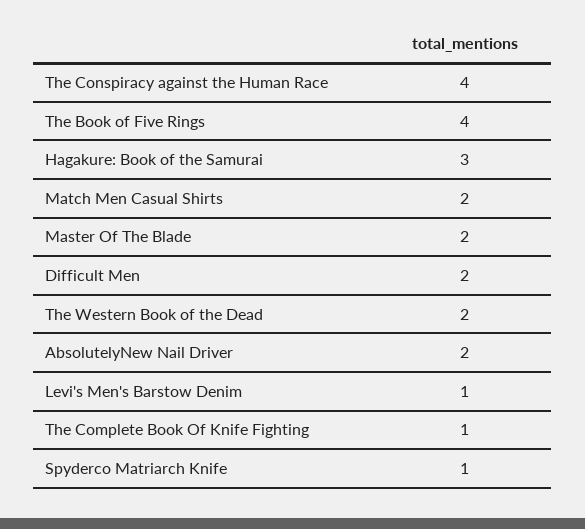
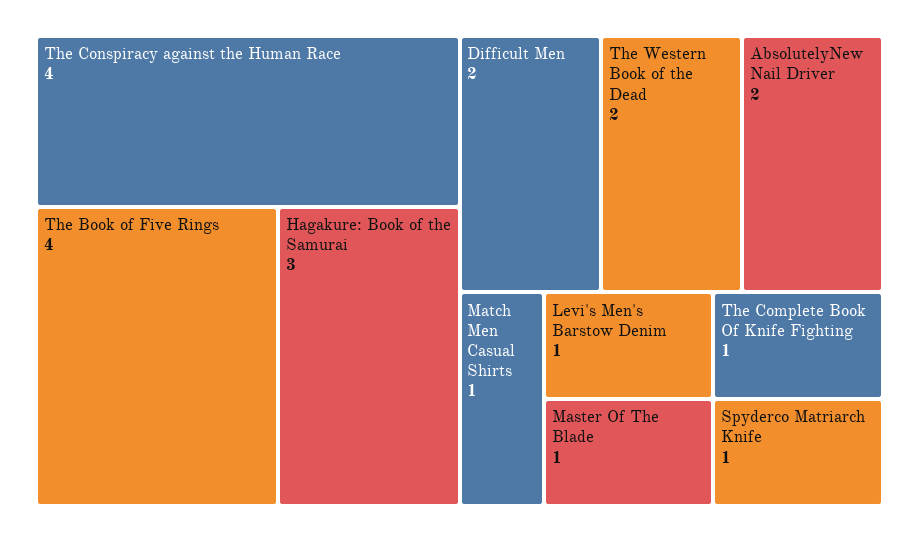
Match Men Casual Shirts: 2 -> 1
Master Of The Blade: 2 -> 1

